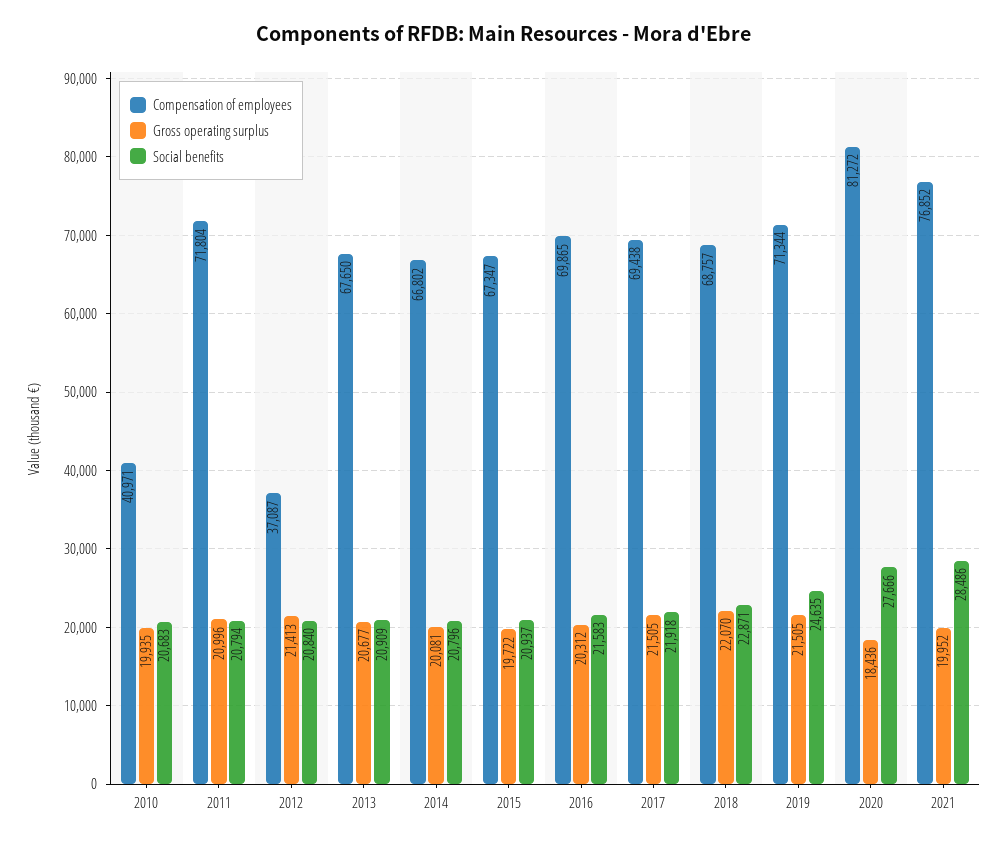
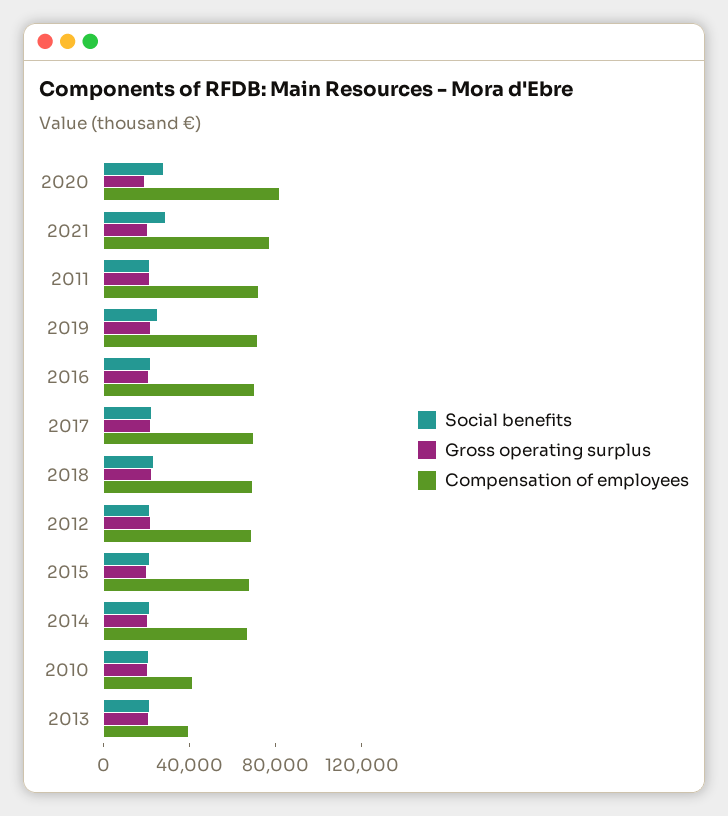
Compensation of employees, 2012: 37087 -> 70000
Compensation of employees, 2013: 67650 -> 40000

